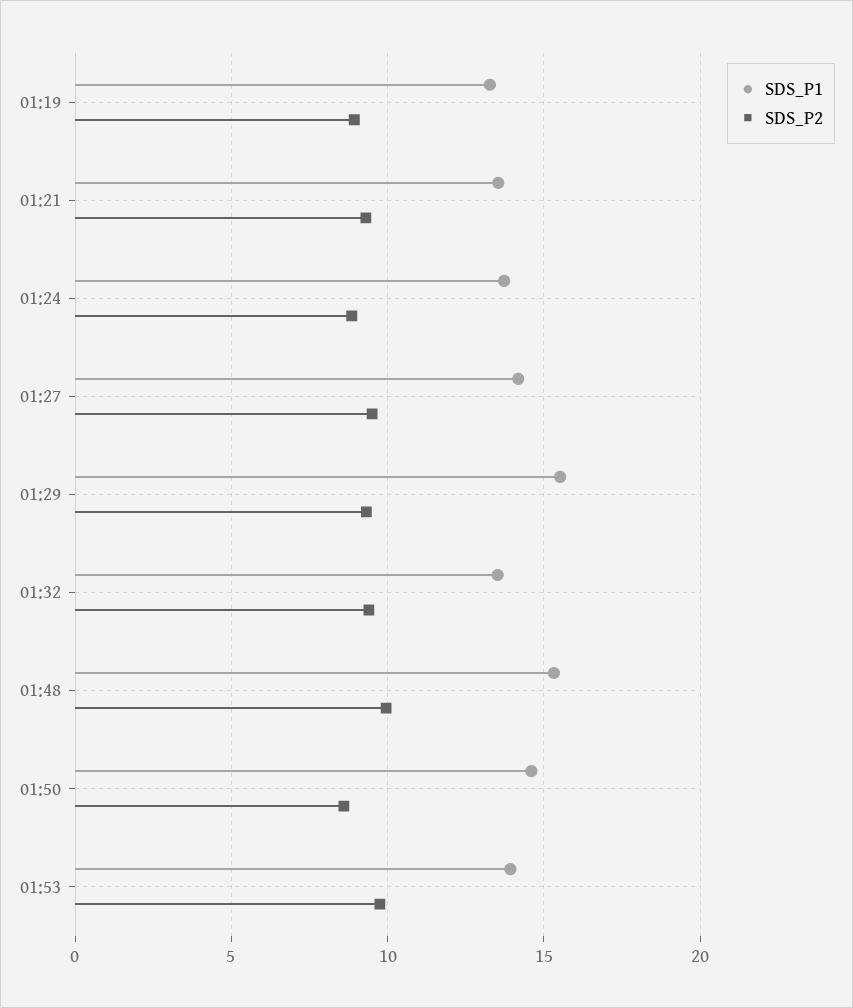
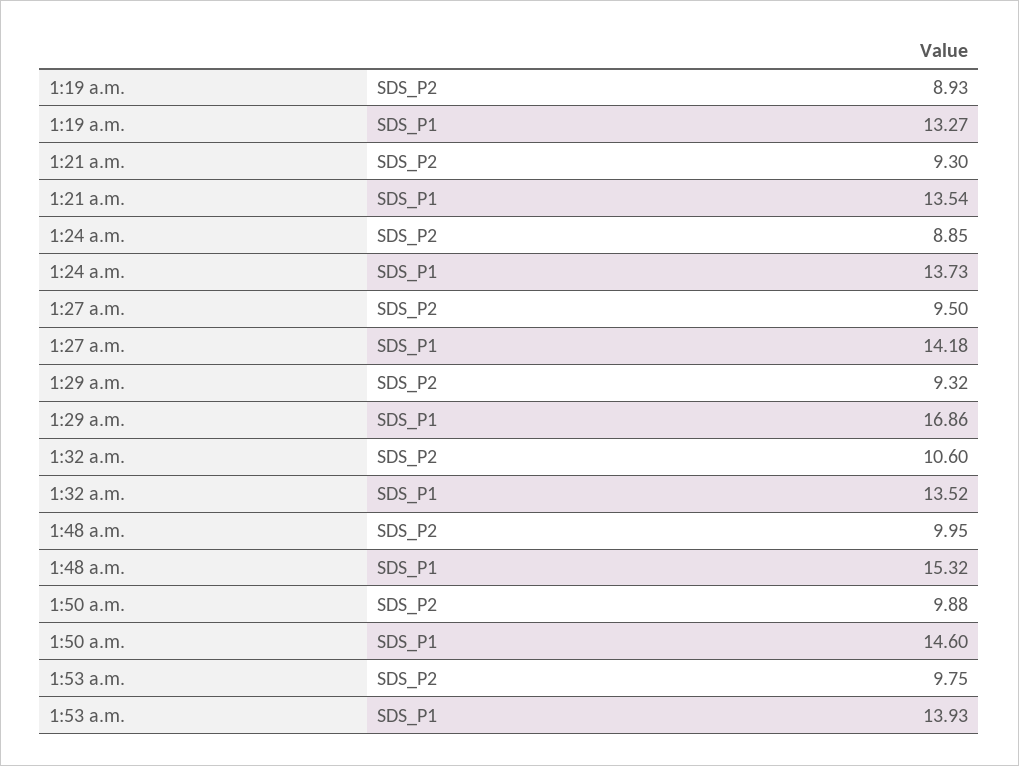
SDS_P1, 01:29: 15.5 -> 16.86
SDS_P2, 01:32: 9.5 -> 10.6
SDS_P2, 01:50: 8.5 -> 9.88

